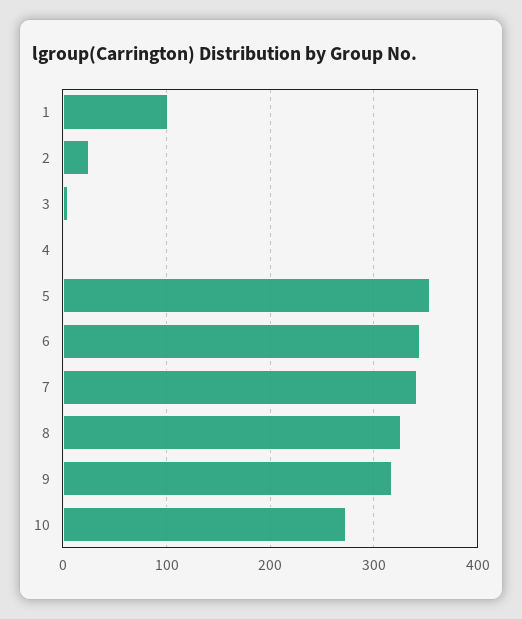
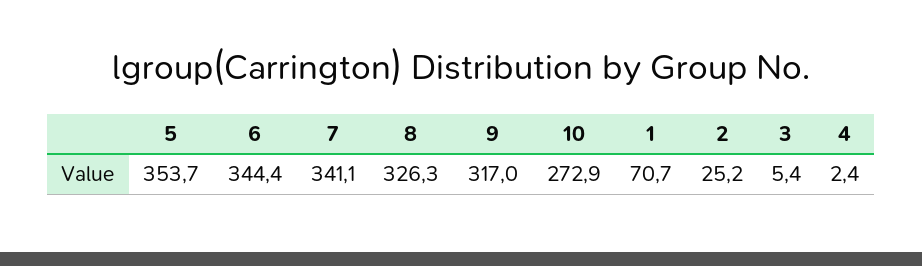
1: 100 -> 70.7

